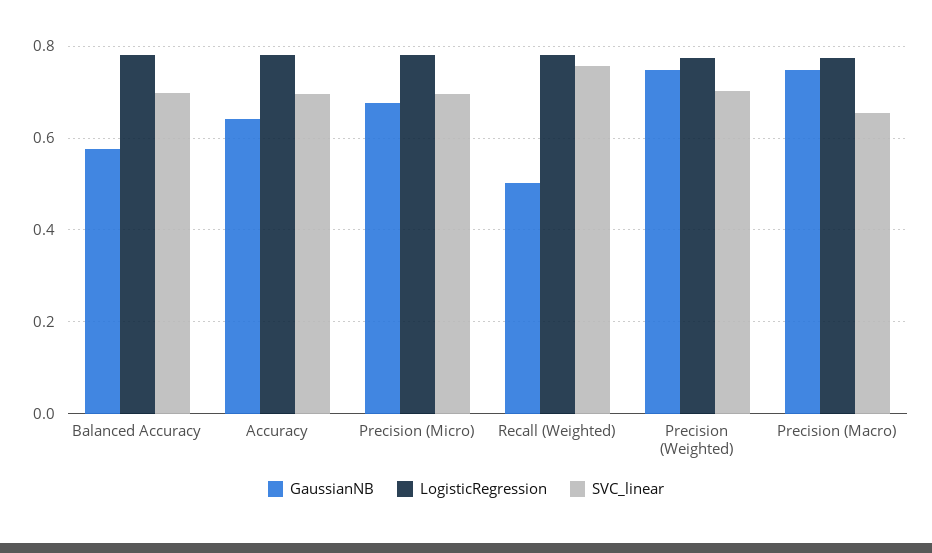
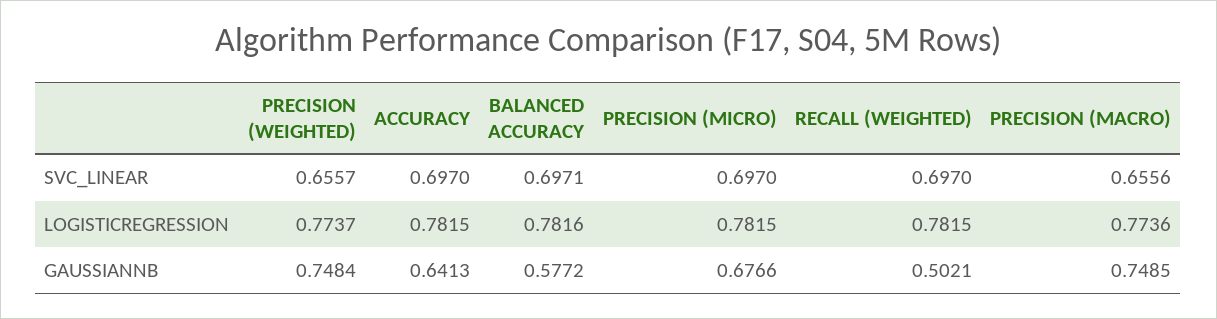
SVC_linear, Recall (Weighted): 0.76 -> 0.697
SVC_linear, Precision (Weighted): 0.7 -> 0.6557

